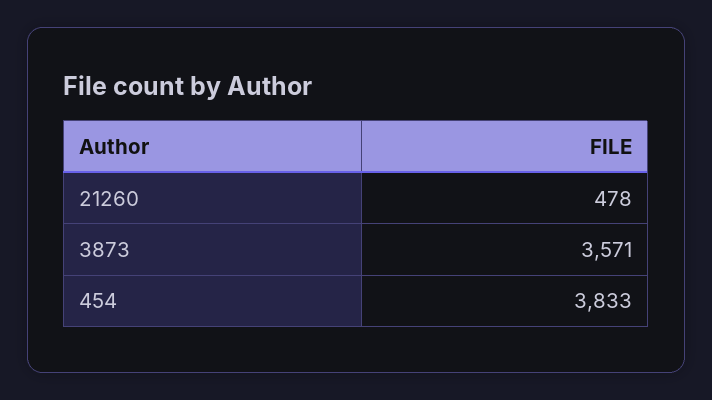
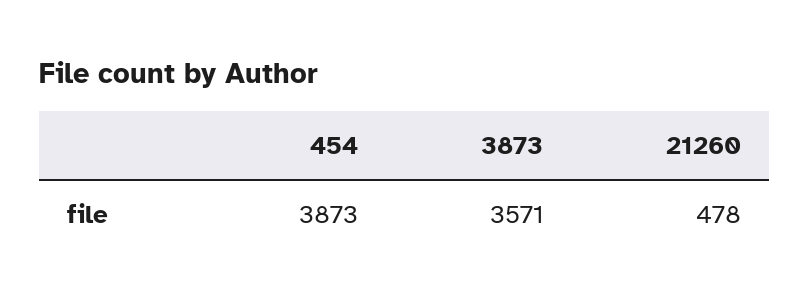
454: 3833 -> 3873

